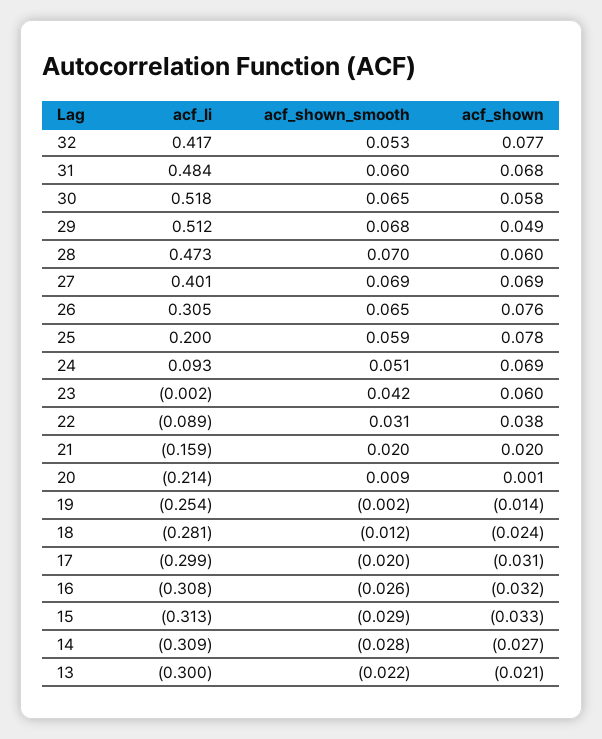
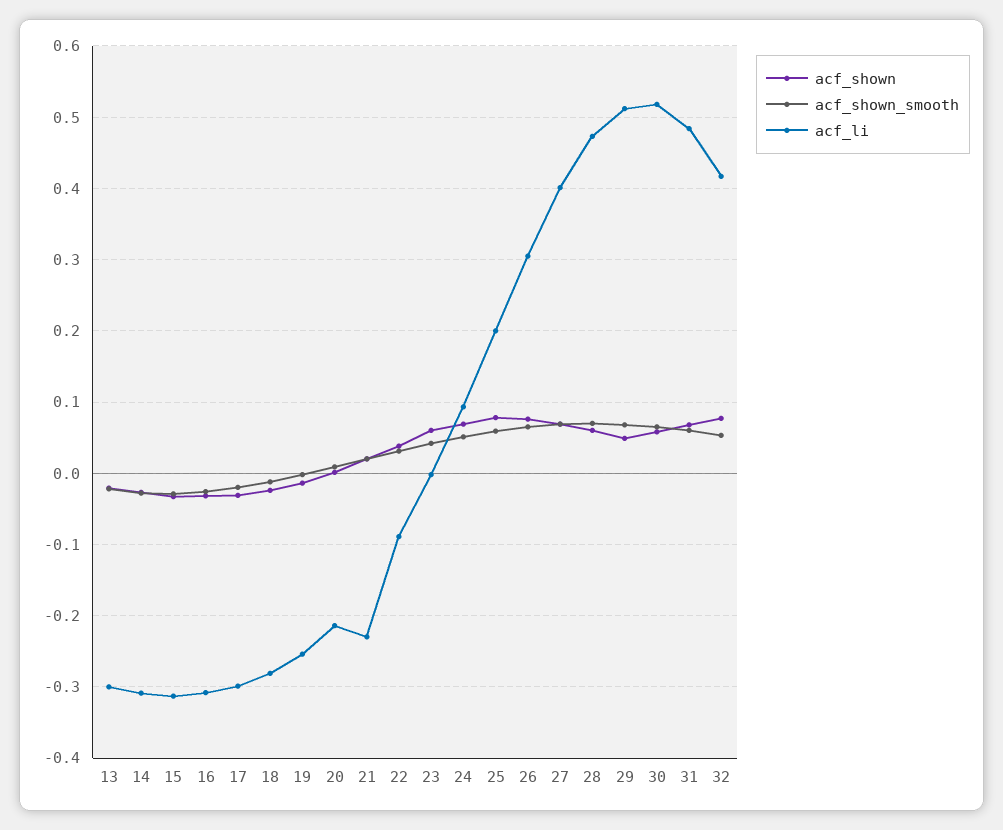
acf_li, 21: -0.159 -> -0.23

